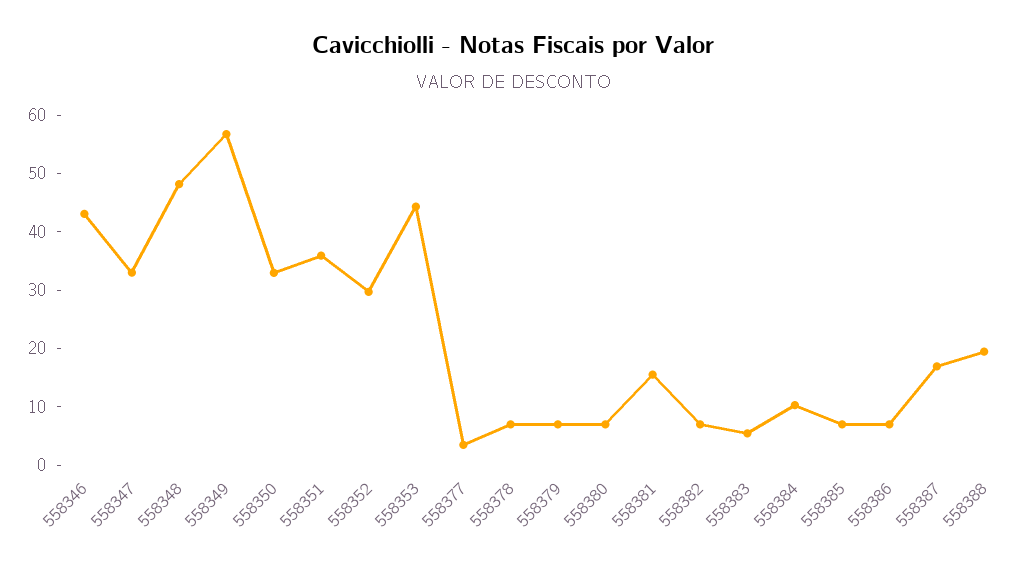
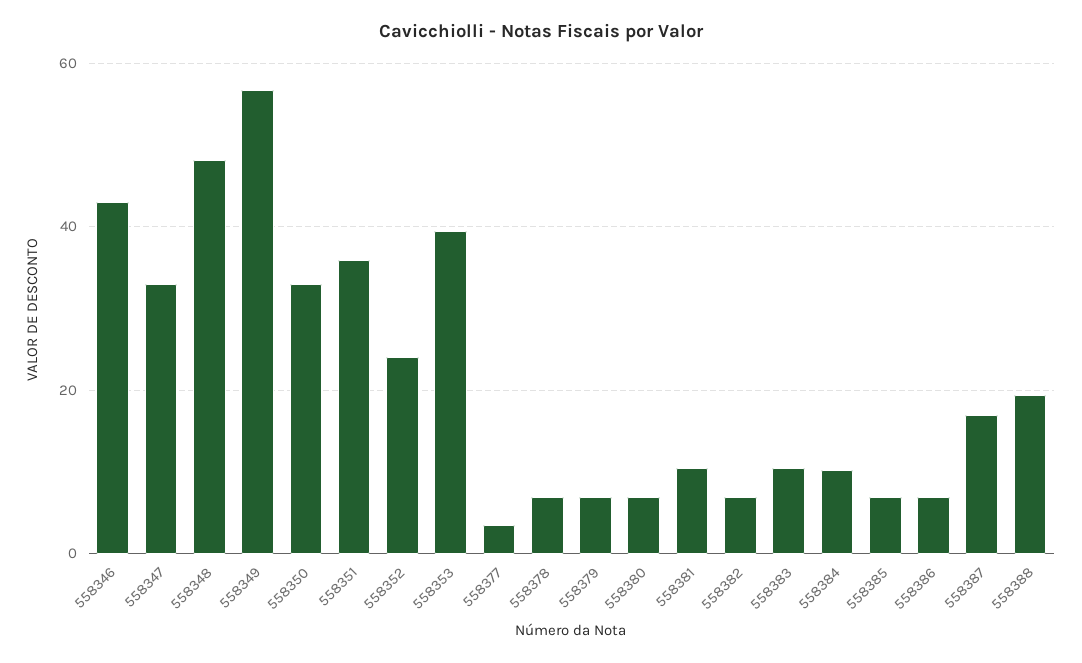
558352: 30 -> 24
558353: 44 -> 40
558381: 16 -> 10
558383: 6 -> 10

